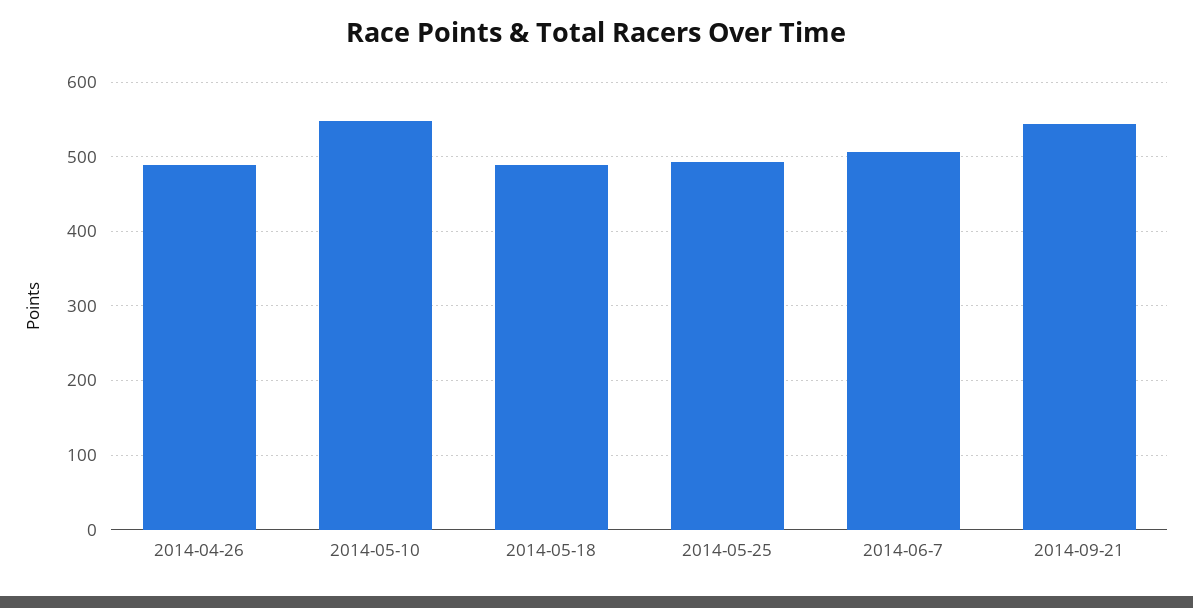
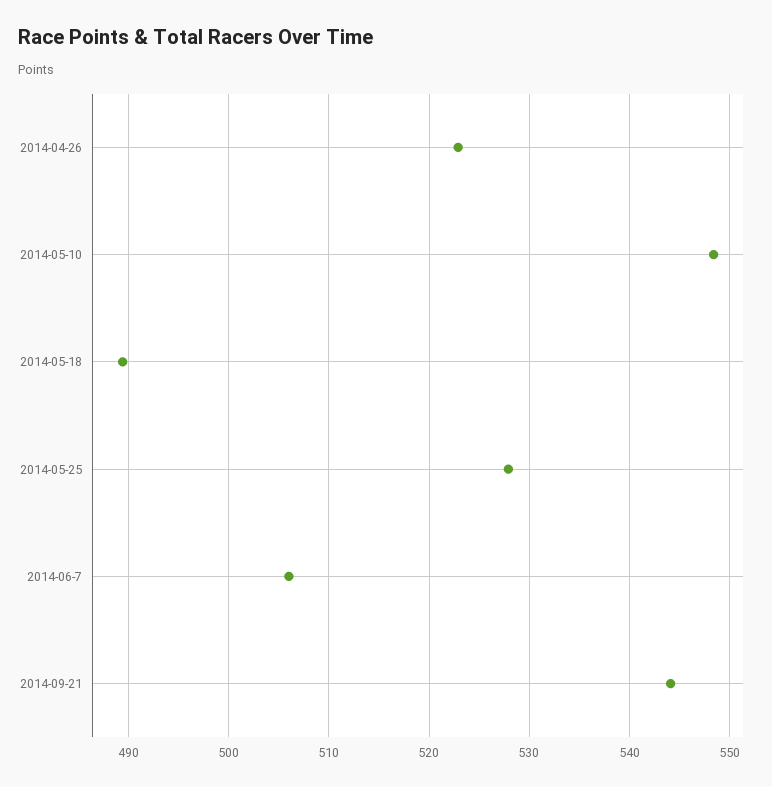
2014-04-26: 490 -> 523
2014-05-25: 490 -> 528

